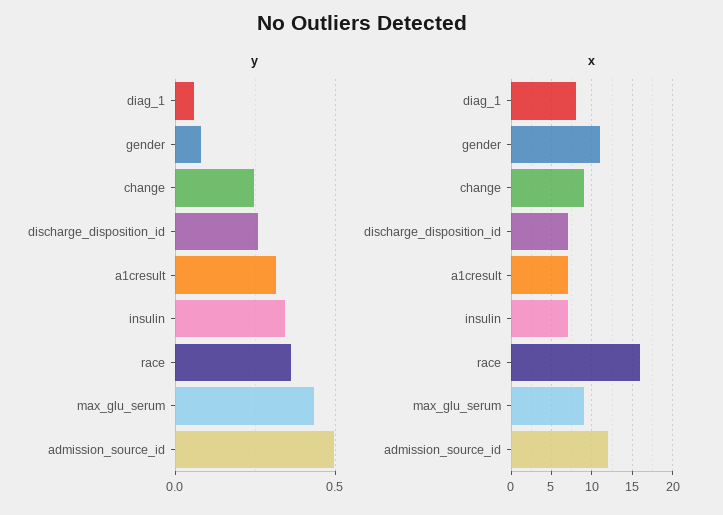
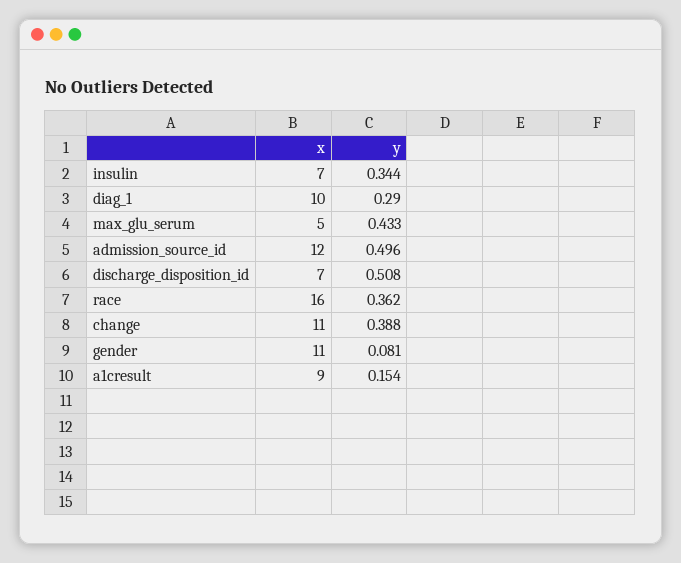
y, diag_1: 0.05 -> 0.29
y, change: 0.25 -> 0.388
y, discharge_disposition_id: 0.25 -> 0.508
y, a1cresult: 0.3 -> 0.154
x, diag_1: 8 -> 10
x, change: 9 -> 11
x, a1cresult: 7 -> 9
x, max_glu_serum: 9 -> 5

